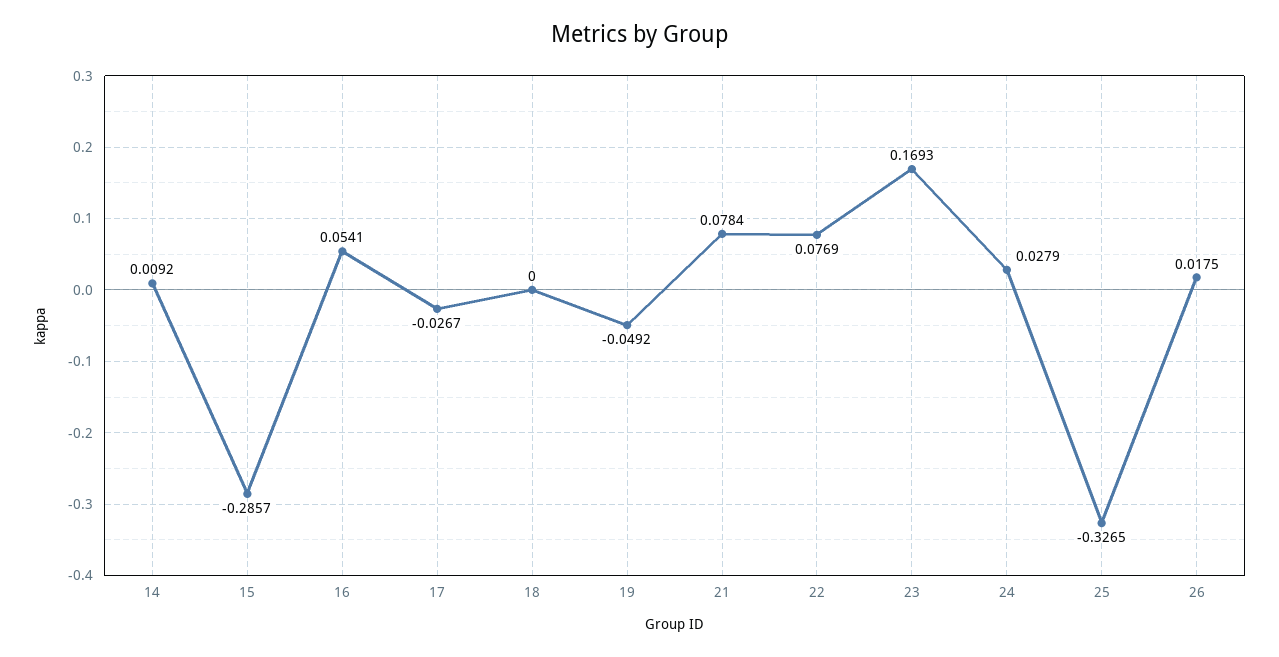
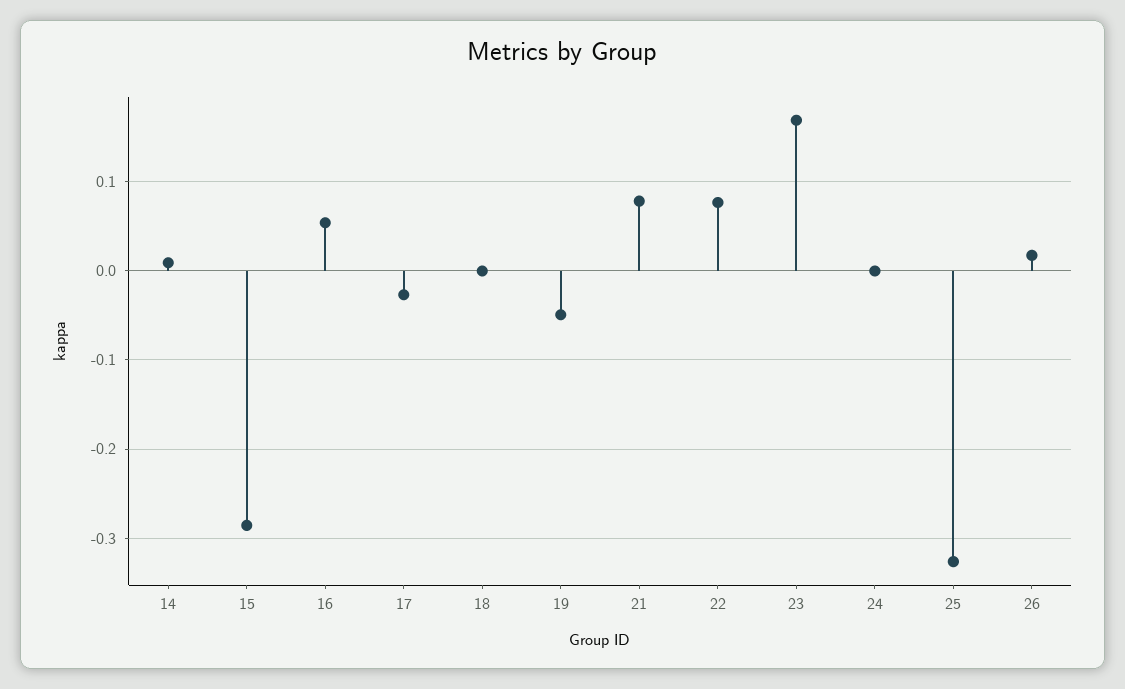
24: 0.0279 -> 0

